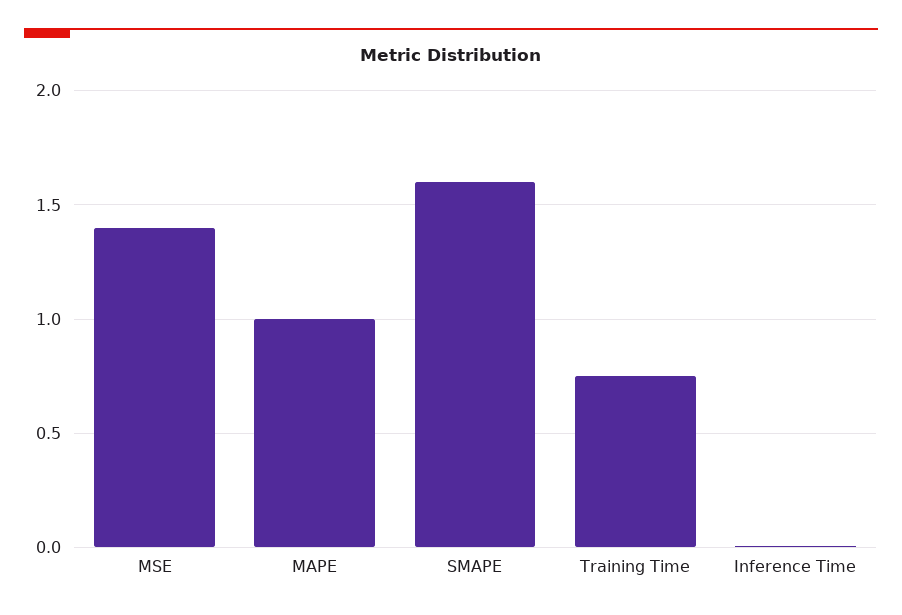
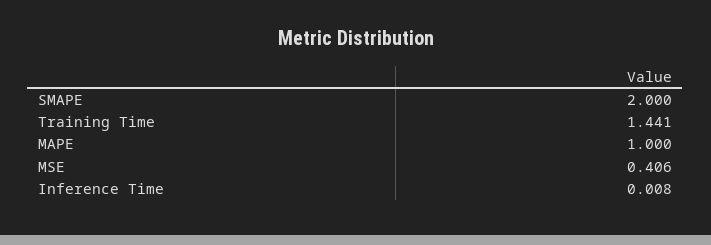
MSE: 1.4 -> 0.406
SMAPE: 1.6 -> 2
Training Time: 0.75 -> 1.441

